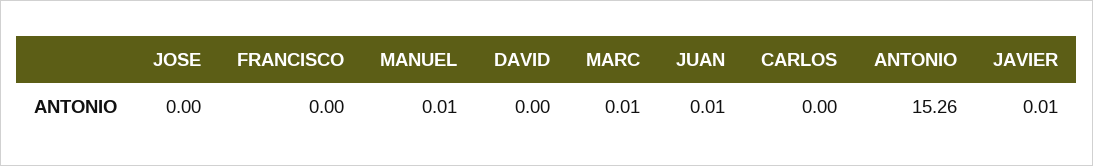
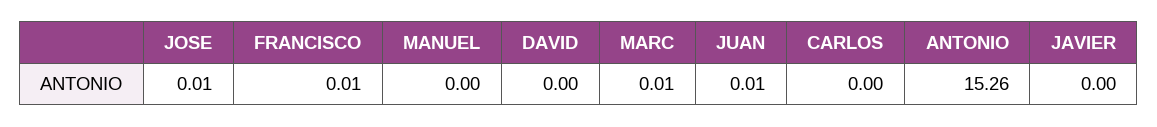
JOSE: 0 -> 0.01
FRANCISCO: 0 -> 0.01
MANUEL: 0.01 -> 0
JAVIER: 0.01 -> 0

